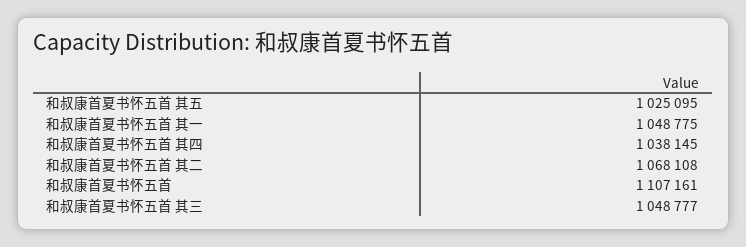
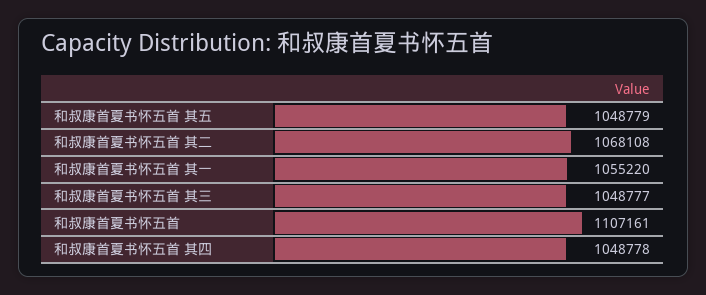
和叔康首夏书怀五首 其五: 1025095 -> 1048779
和叔康首夏书怀五首 其一: 1048775 -> 1055220
和叔康首夏书怀五首 其四: 1038145 -> 1048778

